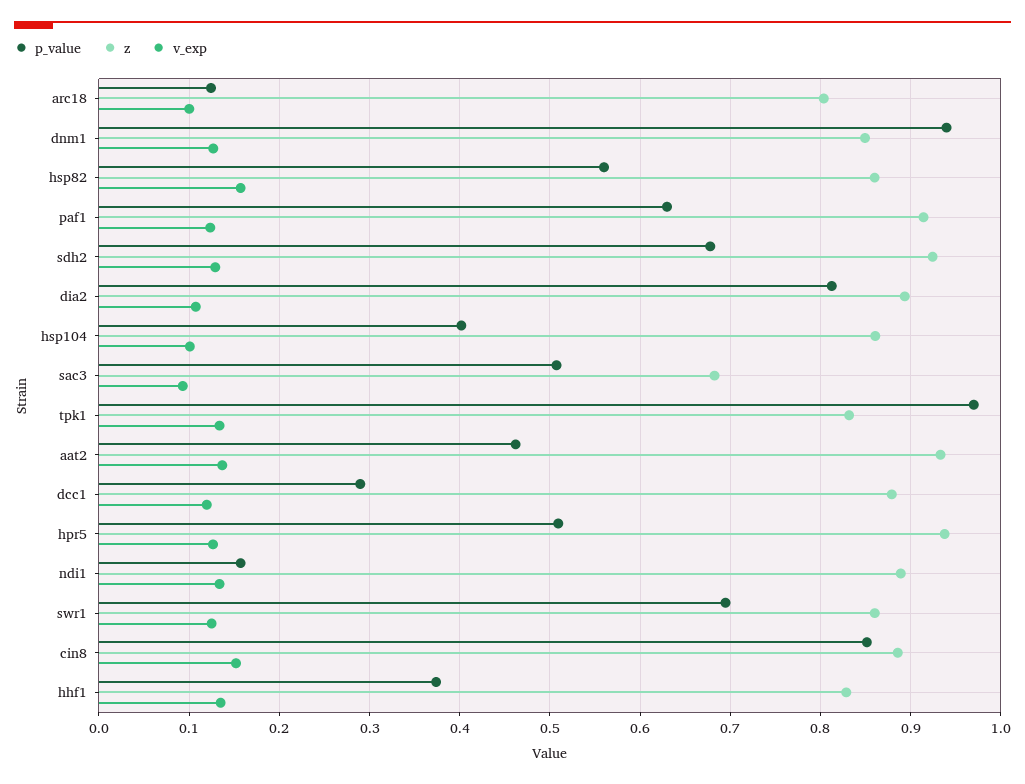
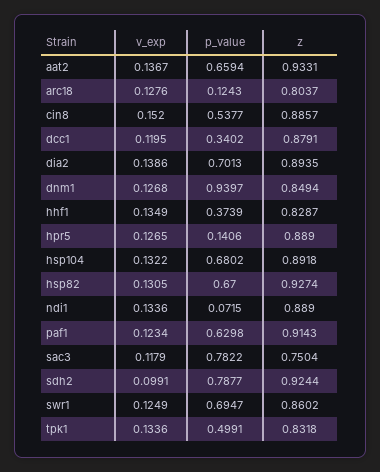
v_exp, arc18: 0.1 -> 0.1276
p_value, hsp82: 0.56 -> 0.67
z, hsp82: 0.86 -> 0.9274
v_exp, hsp82: 0.16 -> 0.1305
p_value, sdh2: 0.68 -> 0.7877
v_exp, sdh2: 0.13 -> 0.0991
p_value, dia2: 0.81 -> 0.7013
v_exp, dia2: 0.11 -> 0.1386
p_value, hsp104: 0.4 -> 0.6802
z, hsp104: 0.86 -> 0.8918
v_exp, hsp104: 0.1 -> 0.1322
p_value, sac3: 0.51 -> 0.7822
z, sac3: 0.68 -> 0.7504
v_exp, sac3: 0.09 -> 0.1179
p_value, tpk1: 0.97 -> 0.4991
p_value, aat2: 0.46 -> 0.6594
p_value, dcc1: 0.29 -> 0.3402
p_value, hpr5: 0.51 -> 0.1406
z, hpr5: 0.94 -> 0.889
p_value, ndi1: 0.16 -> 0.0715
p_value, cin8: 0.85 -> 0.5377

